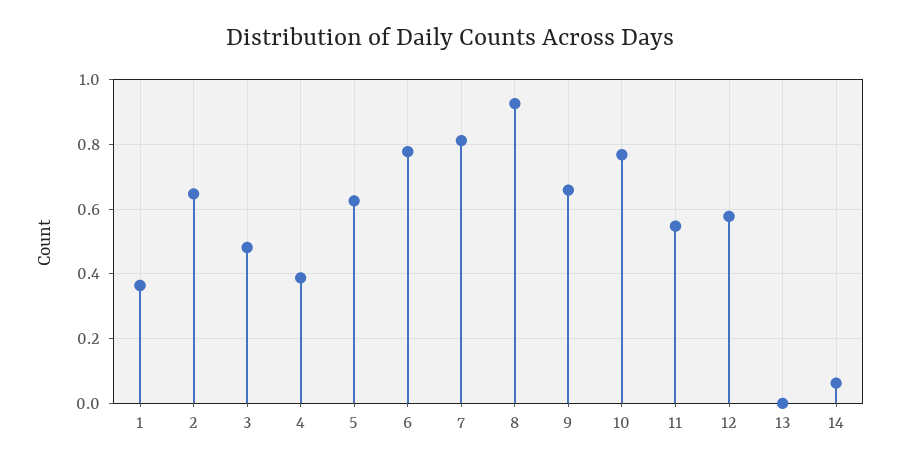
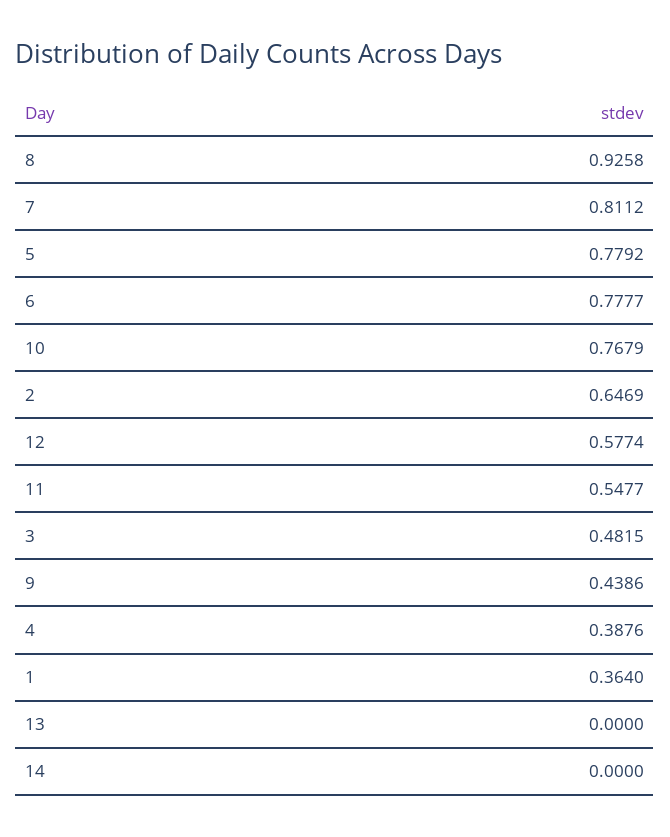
5: 0.62 -> 0.7792
9: 0.66 -> 0.4386
14: 0.06 -> 0

